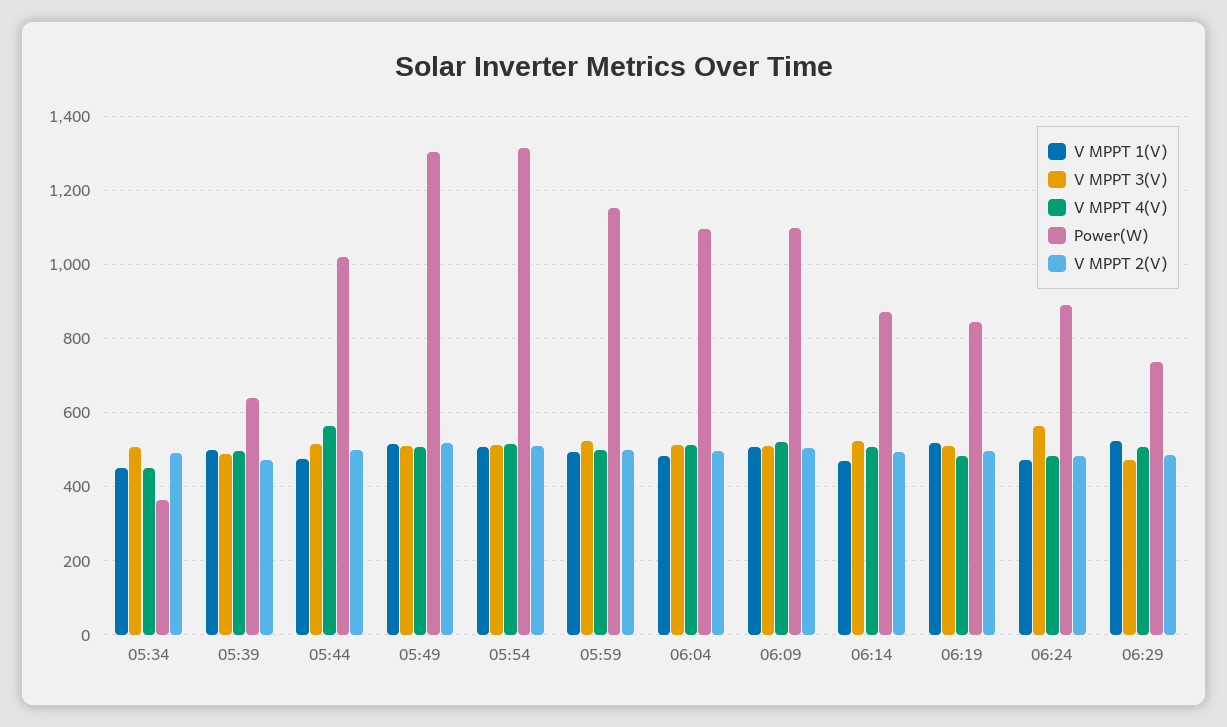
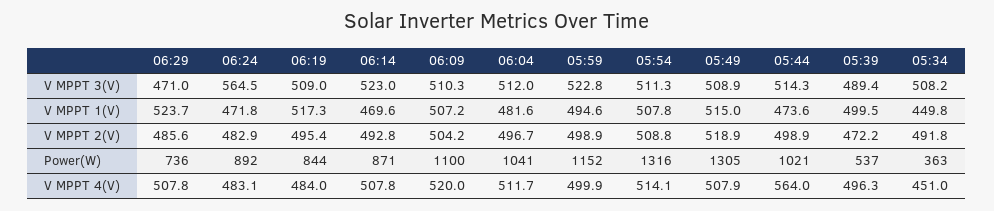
Power(W), 05:39: 640 -> 537
Power(W), 06:04: 1100 -> 1041

